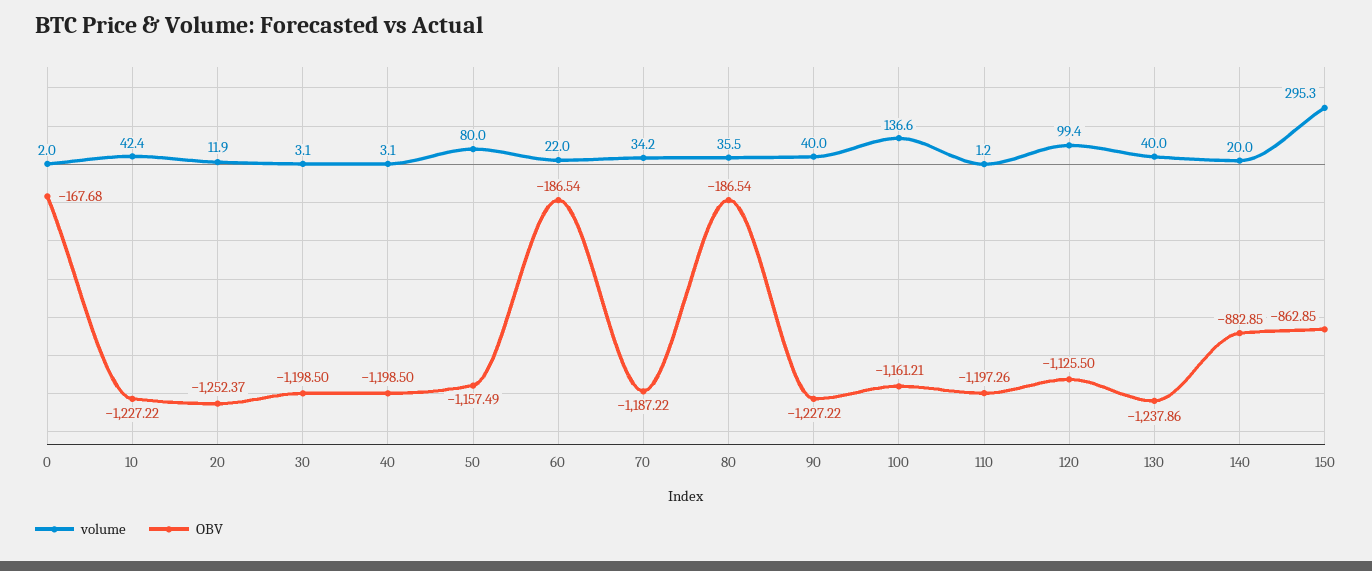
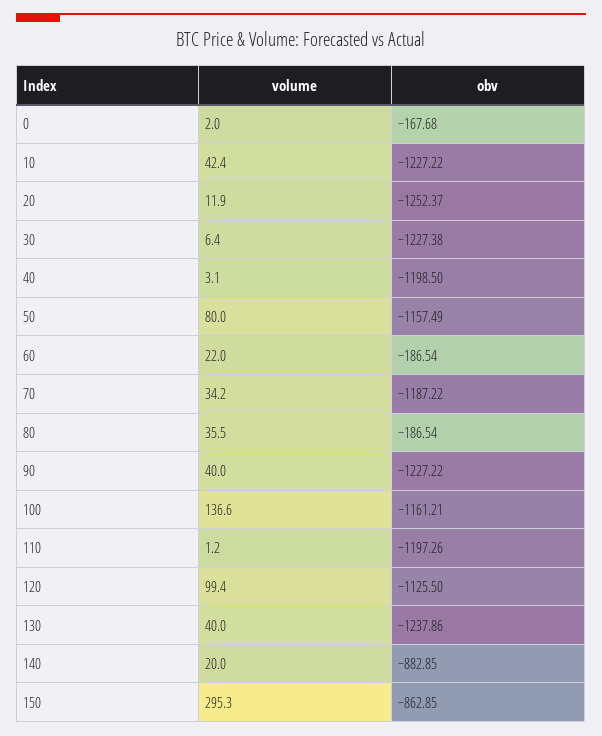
volume, 30: 3.1 -> 6.4
OBV, 30: -1198.5 -> -1227.38

